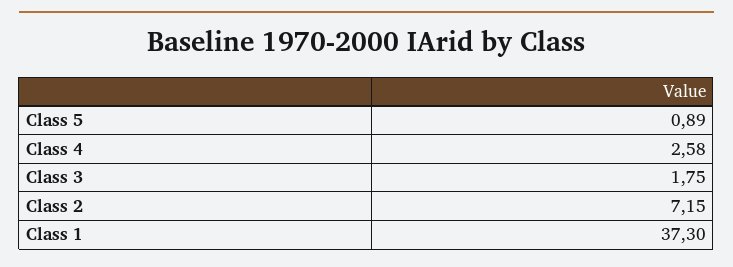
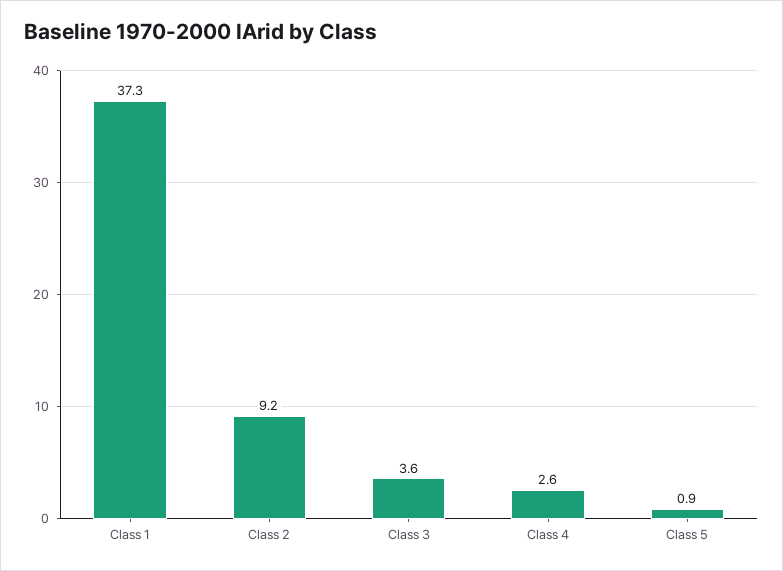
Class 3: 1.75 -> 3.6
Class 2: 7.15 -> 9.2

